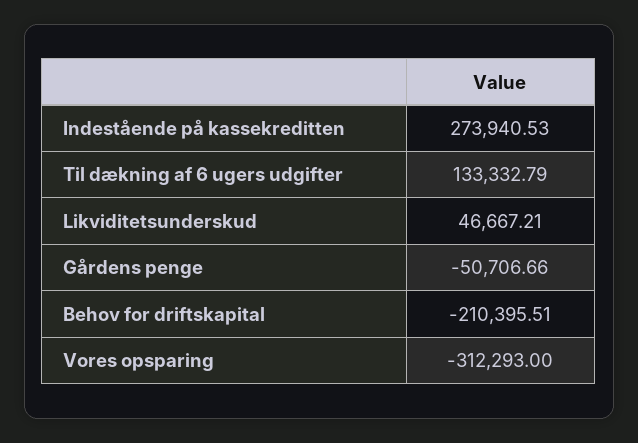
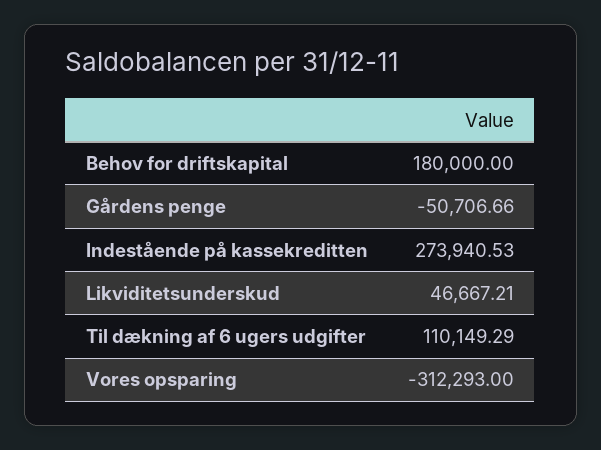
Til dækning af 6 ugers udgifter: 133332.79 -> 110149.29
Behov for driftskapital: -210395.51 -> 180000

